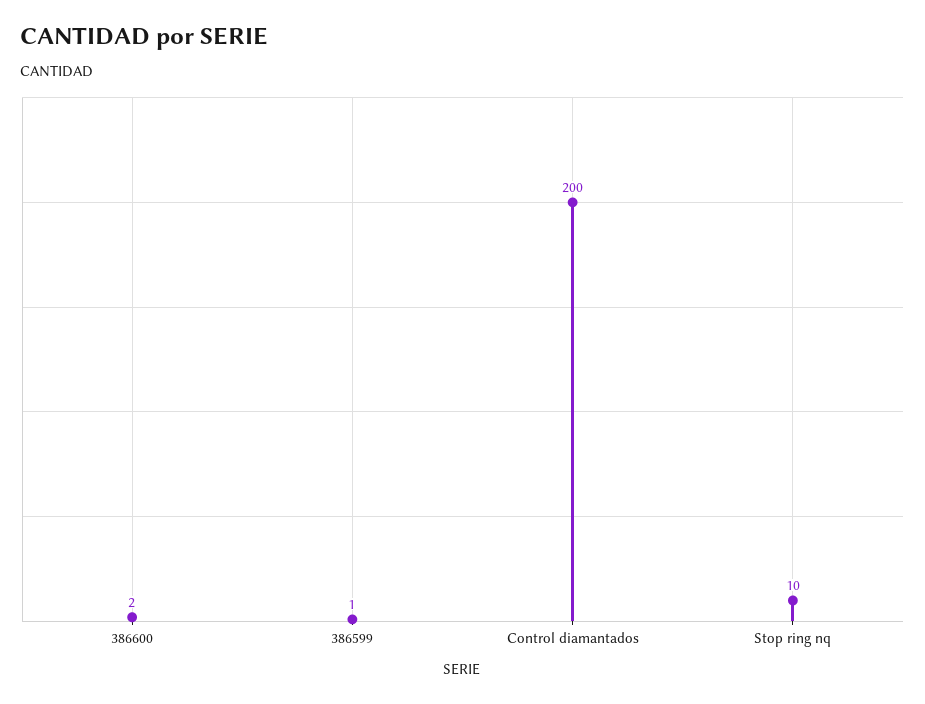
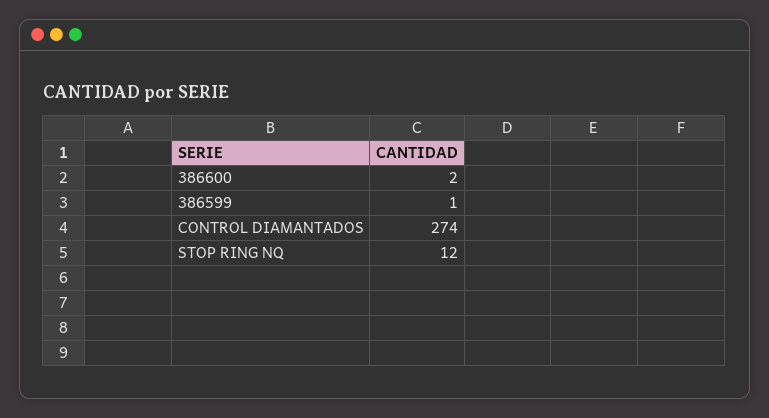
Control diamantados: 200 -> 274
Stop ring nq: 10 -> 12

